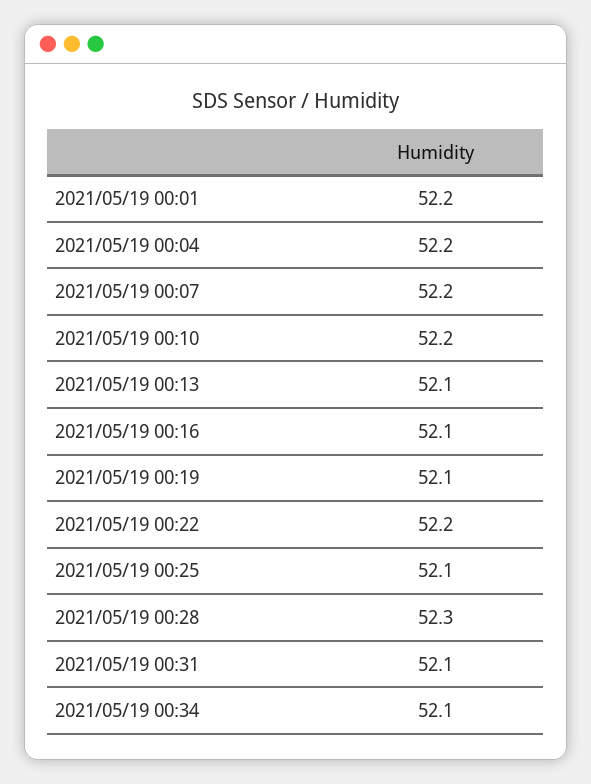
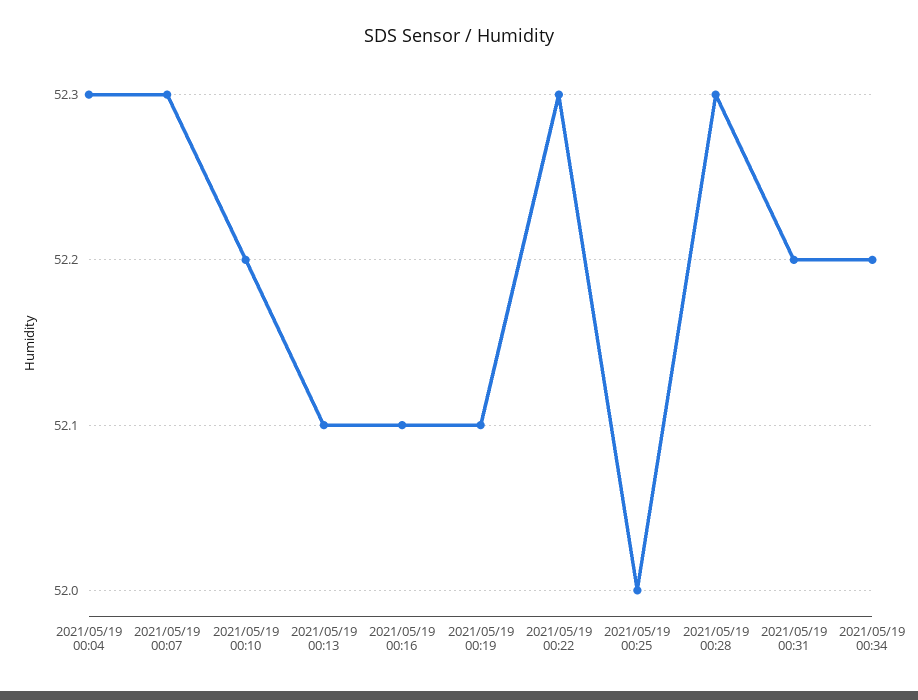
2021/05/19 00:01: 52.2 -> none
2021/05/19 00:04: 52.2 -> 52.3
2021/05/19 00:07: 52.2 -> 52.3
2021/05/19 00:22: 52.2 -> 52.3
2021/05/19 00:25: 52.1 -> 52
2021/05/19 00:31: 52.1 -> 52.2
2021/05/19 00:34: 52.1 -> 52.2

